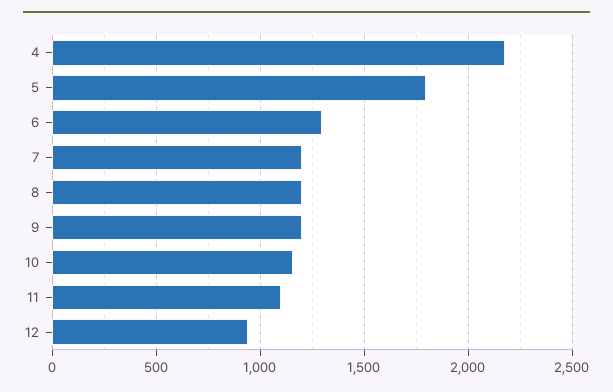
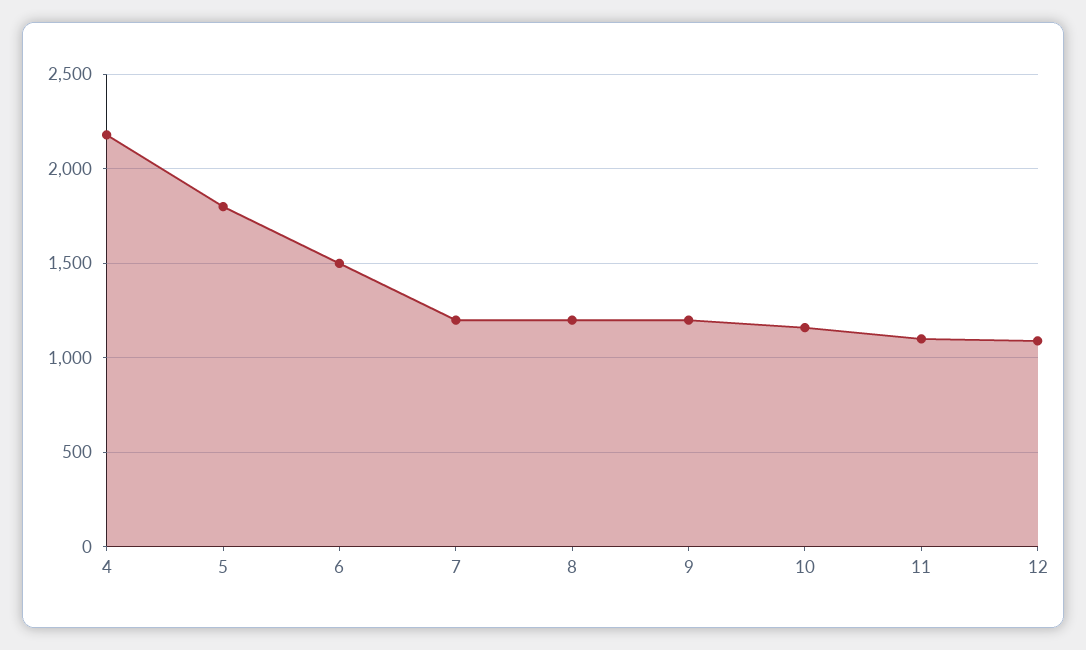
6: 1300 -> 1500
12: 950 -> 1100

